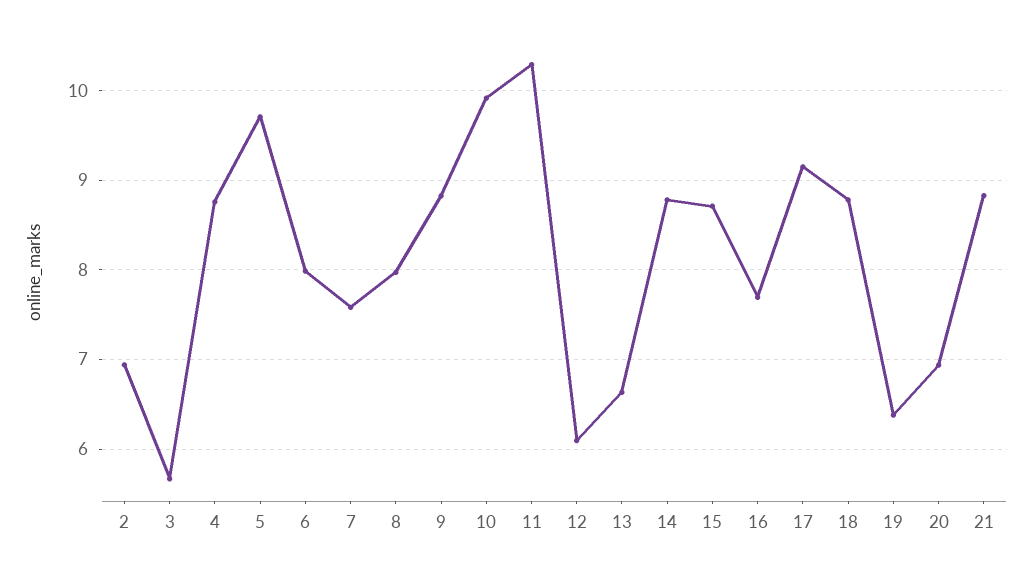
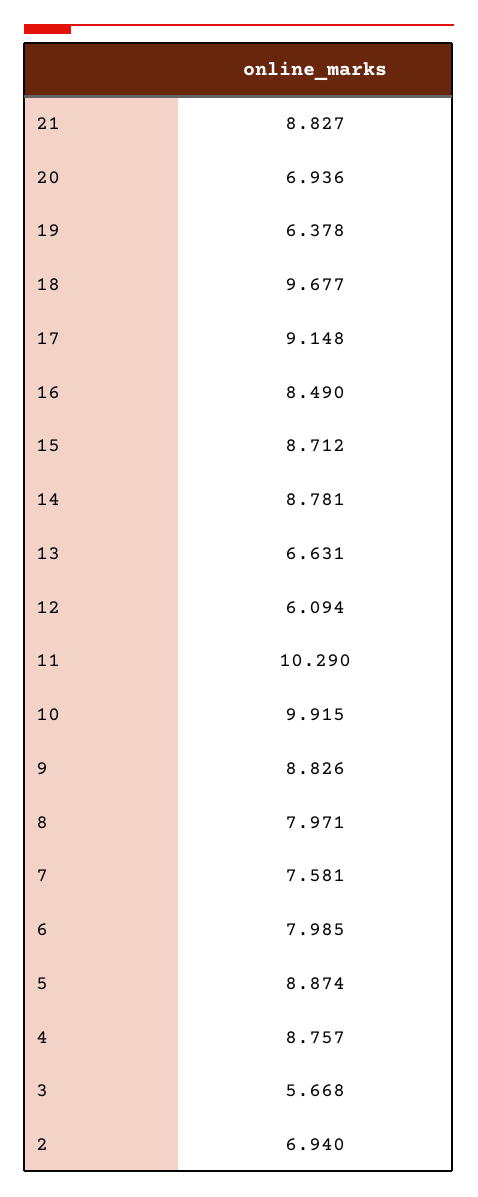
5: 9.7 -> 8.874
16: 7.7 -> 8.49
18: 8.8 -> 9.677

